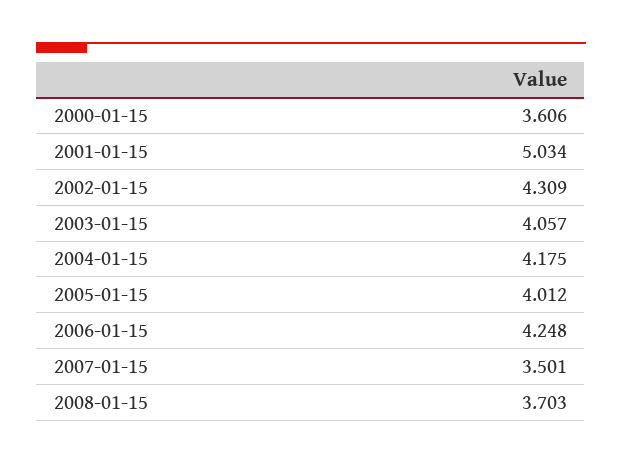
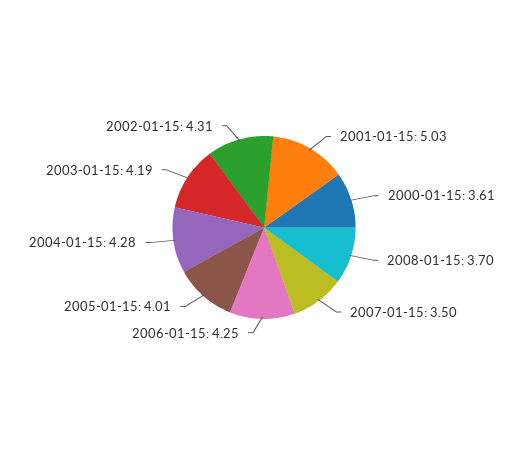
2003-01-15: 4.057 -> 4.19
2004-01-15: 4.175 -> 4.28

